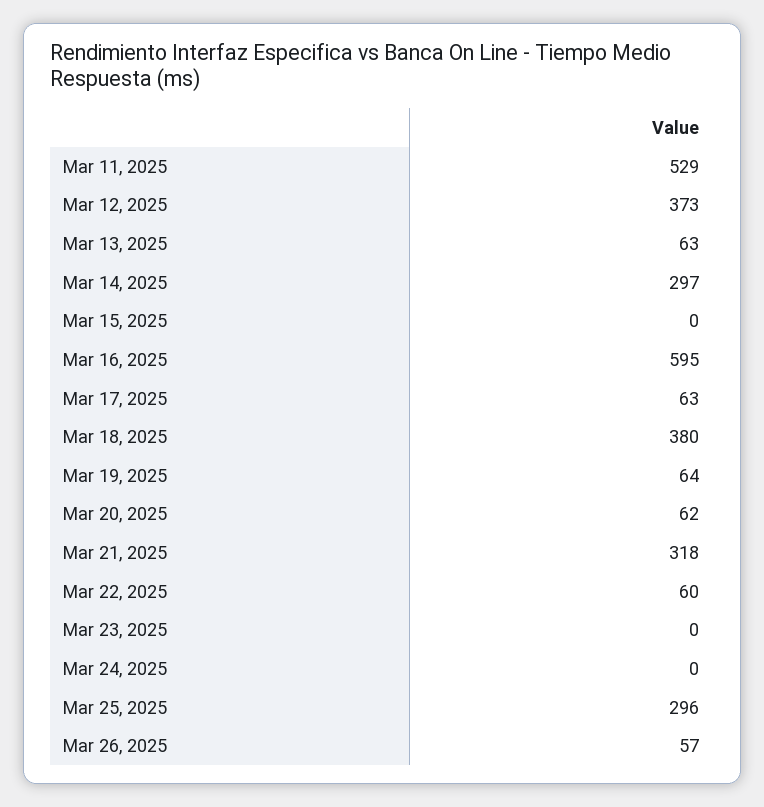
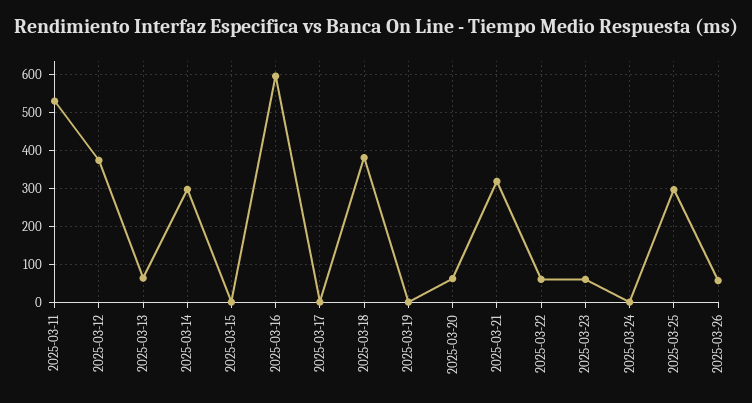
Mar 17, 2025: 63 -> 0
Mar 19, 2025: 64 -> 0
Mar 23, 2025: 0 -> 60

